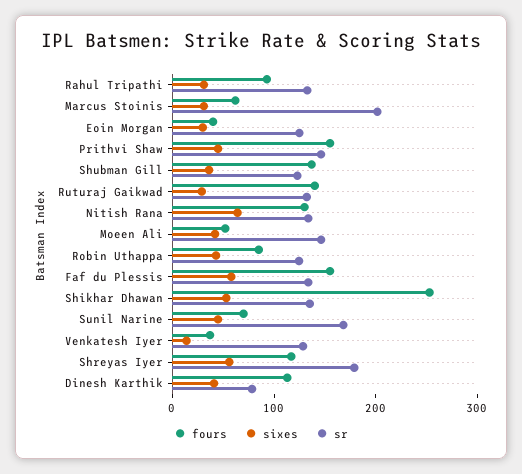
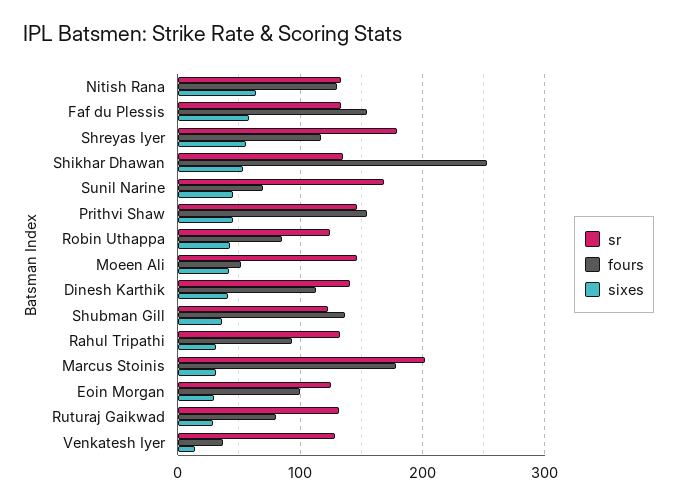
fours, Marcus Stoinis: 60 -> 180
fours, Eoin Morgan: 40 -> 100
fours, Ruturaj Gaikwad: 140 -> 80
sr, Dinesh Karthik: 80 -> 140

